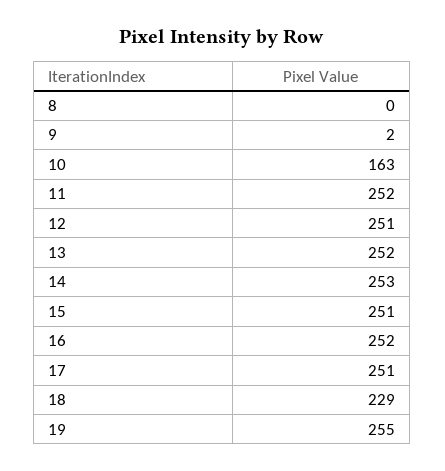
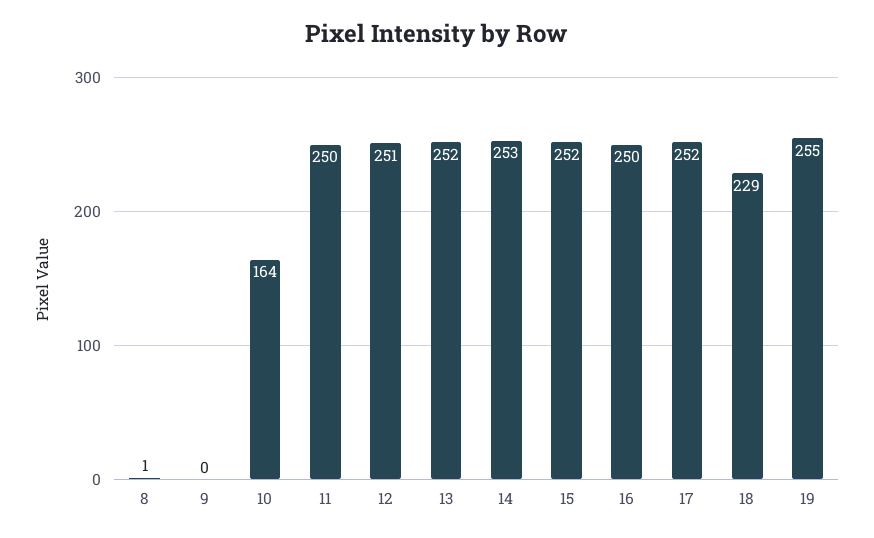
8: 0 -> 1
9: 2 -> 0
10: 163 -> 164
11: 252 -> 250
15: 251 -> 252
16: 252 -> 250
17: 251 -> 252

